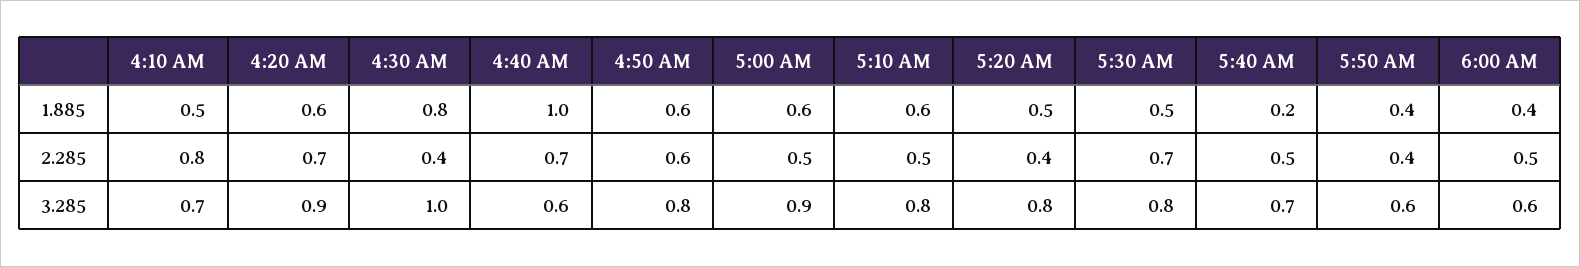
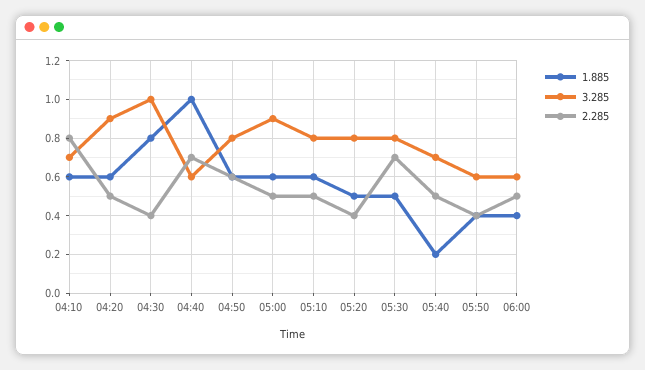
1.885, 4:10 AM: 0.5 -> 0.6
2.285, 4:20 AM: 0.7 -> 0.5

